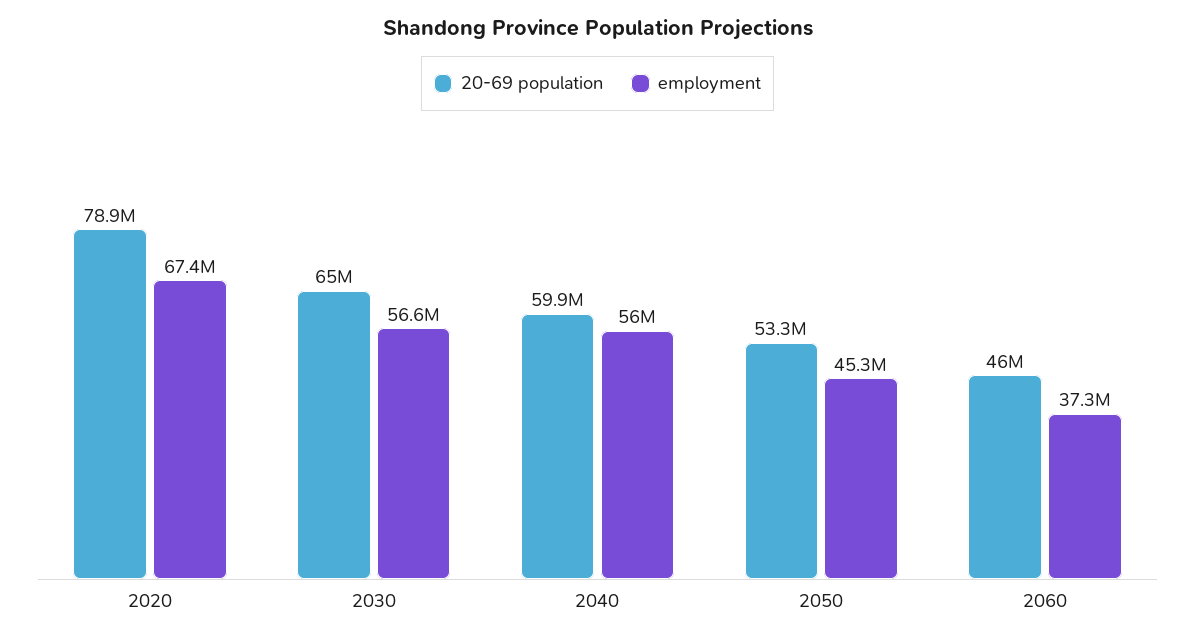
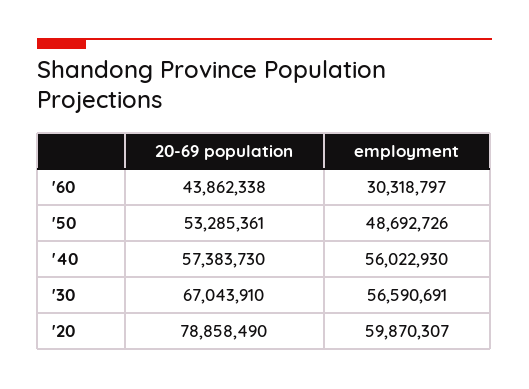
employment, 2020: 67400000 -> 59870307
20-69 population, 2030: 65000000 -> 67043910
20-69 population, 2040: 59900000 -> 57383730
employment, 2050: 45300000 -> 48692726
20-69 population, 2060: 46000000 -> 43862338
employment, 2060: 37300000 -> 30318797

